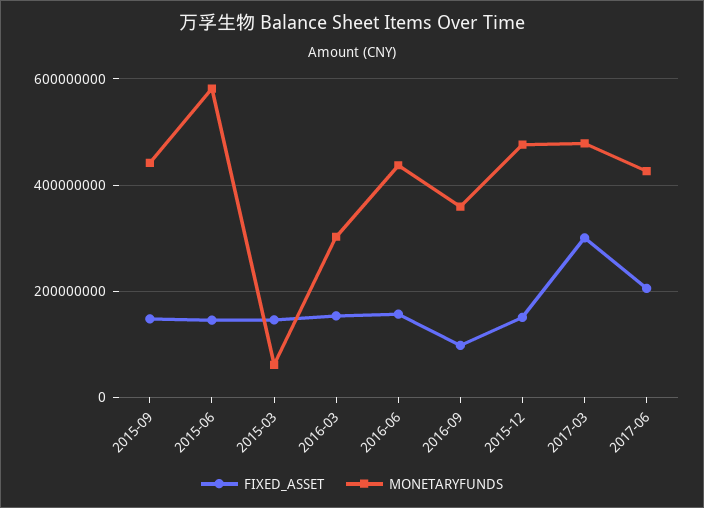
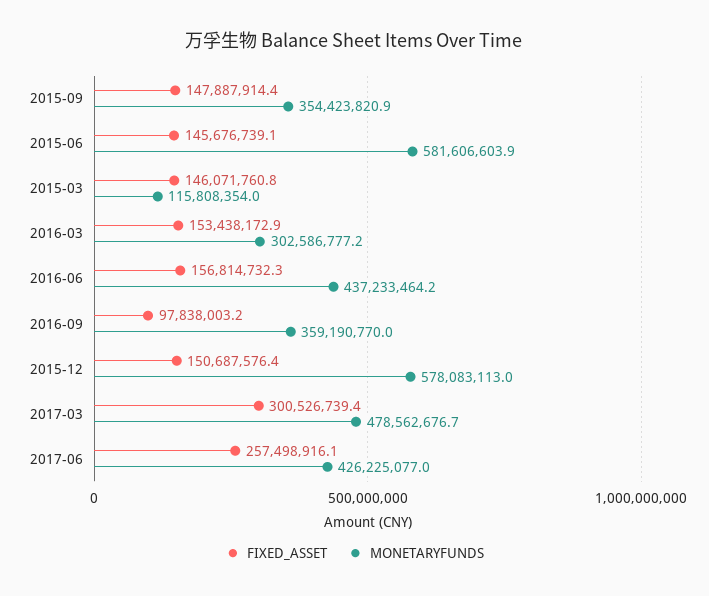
MONETARYFUNDS, 2015-09: 440000000 -> 354423820.9
MONETARYFUNDS, 2015-03: 60000000 -> 115808354
MONETARYFUNDS, 2015-12: 480000000 -> 578083113
FIXED_ASSET, 2017-06: 200000000 -> 257498916.1

